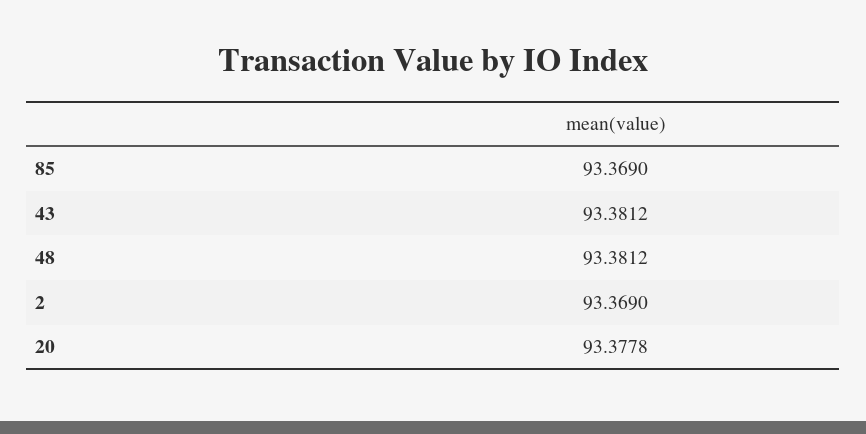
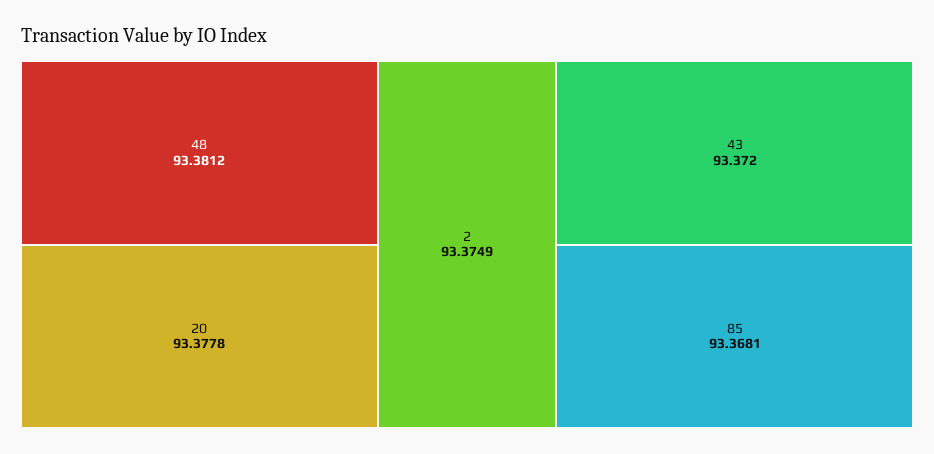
85: 93.369 -> 93.3681
43: 93.3812 -> 93.372
2: 93.369 -> 93.3749

